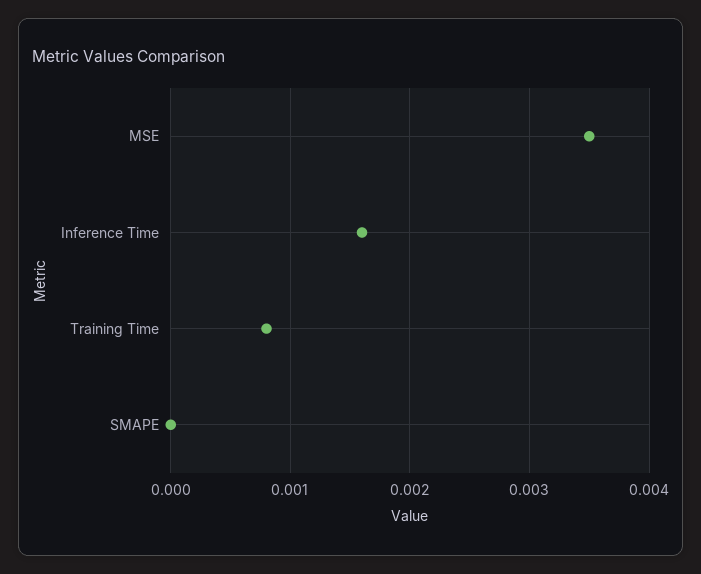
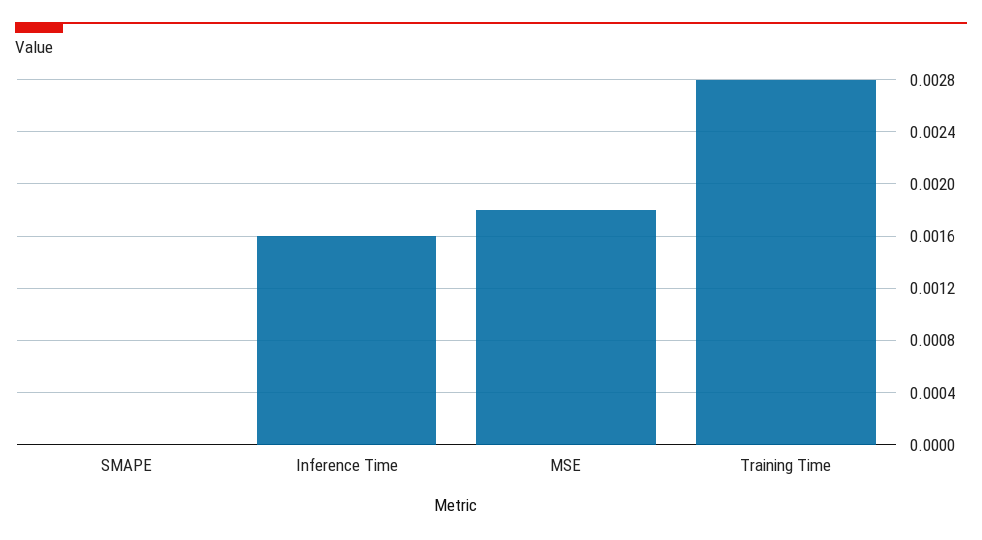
MSE: 0.0035 -> 0.0018
Training Time: 0.0008 -> 0.0028

